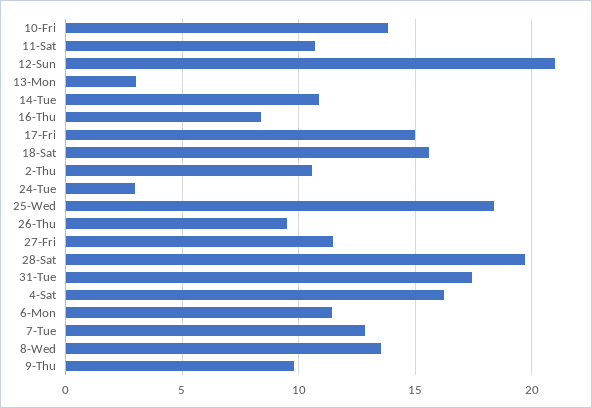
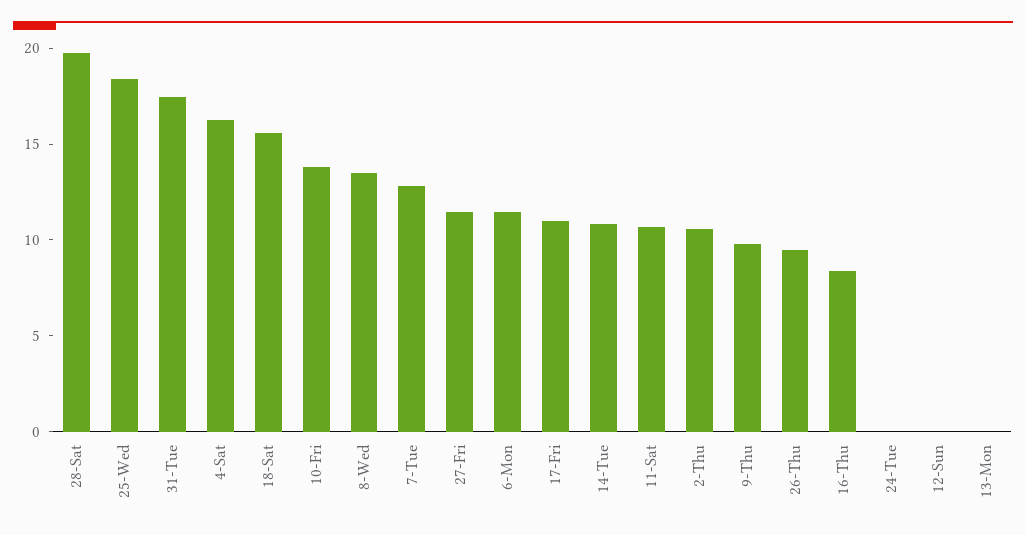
12-Sun: 21 -> 0
13-Mon: 3 -> 0
17-Fri: 15 -> 11
24-Tue: 3 -> 0

